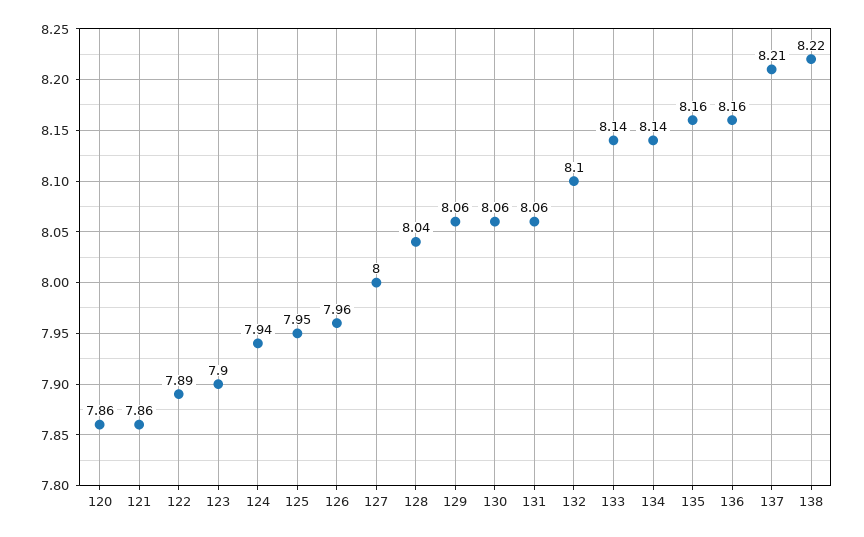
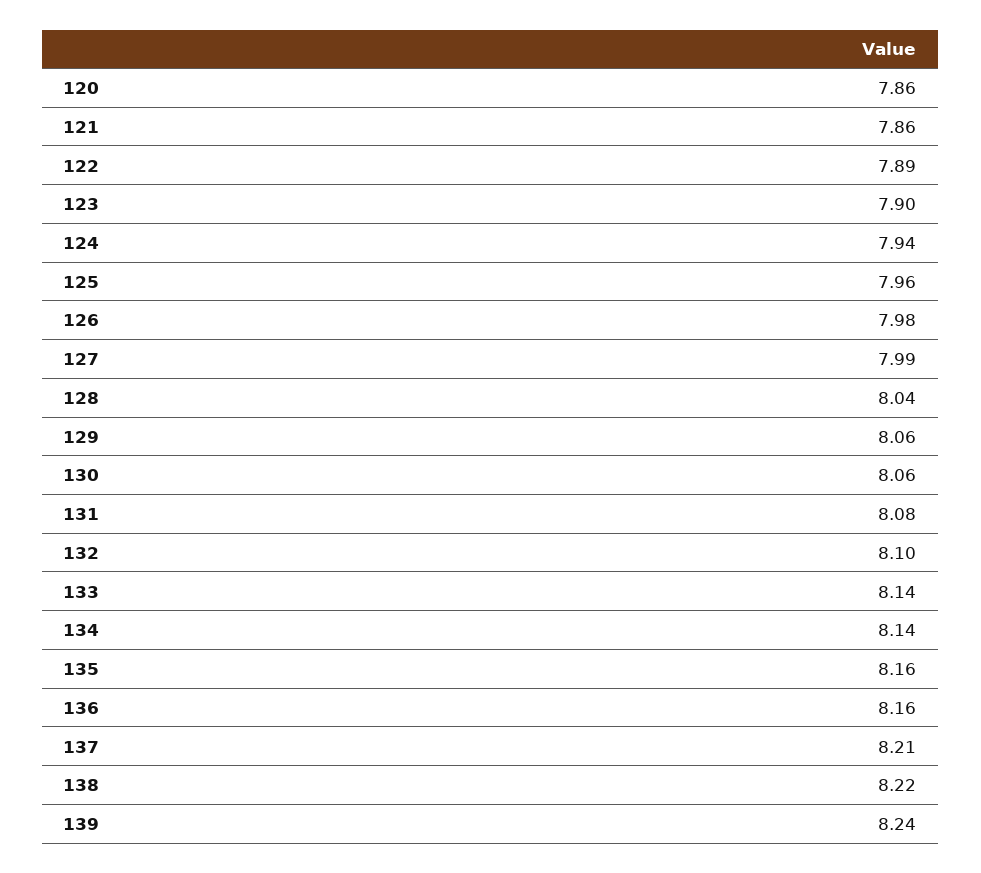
125: 7.95 -> 7.96
126: 7.96 -> 7.98
127: 8 -> 7.99
131: 8.06 -> 8.08
139: none -> 8.24

